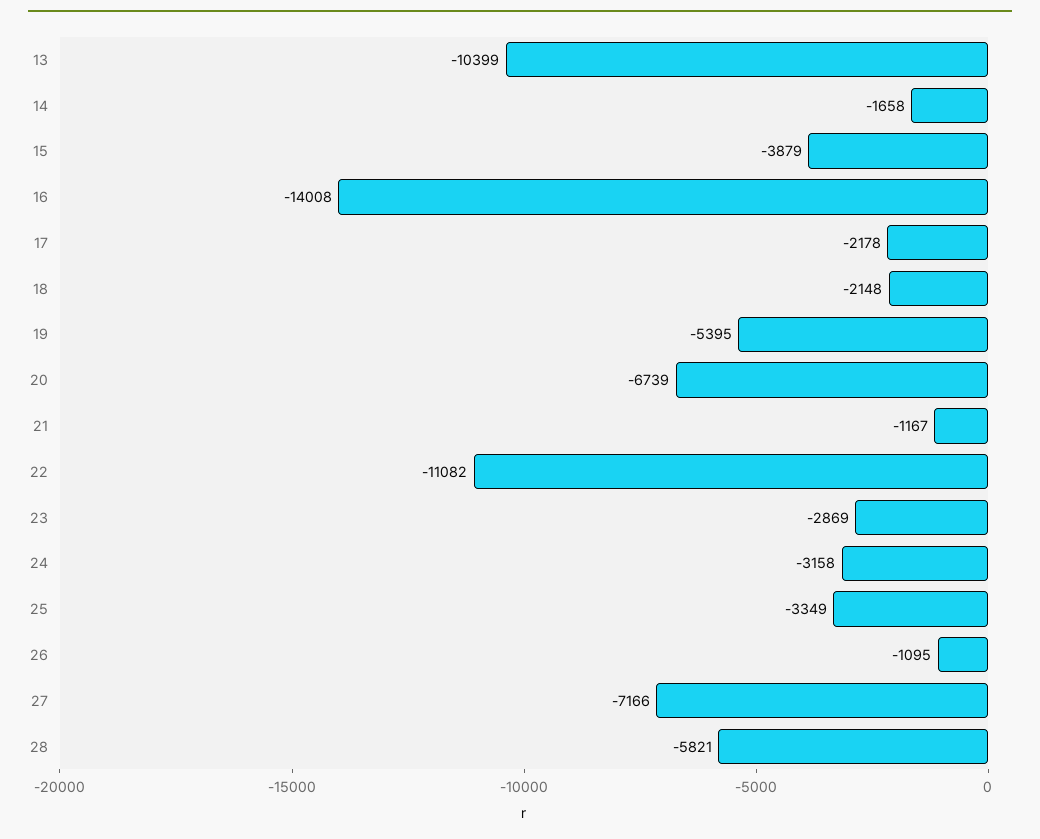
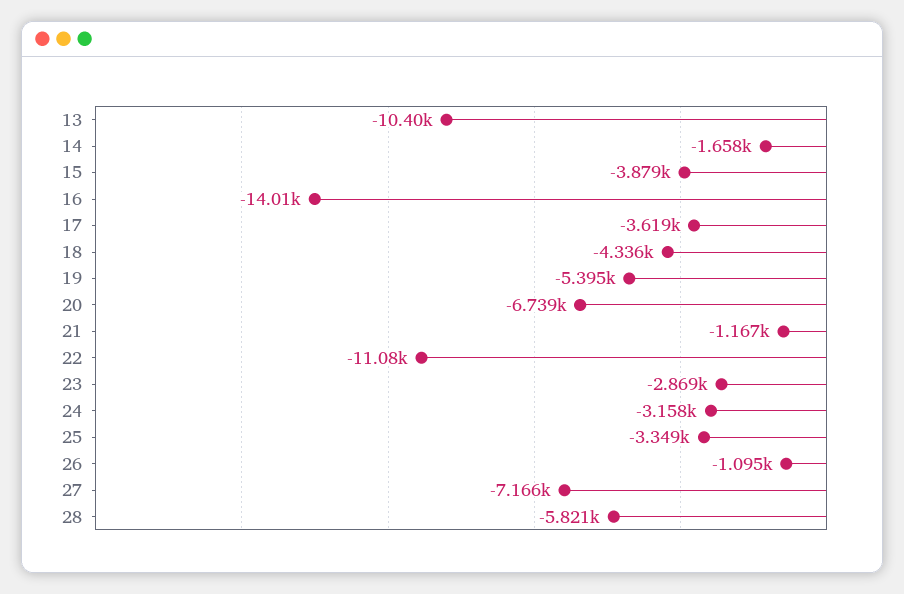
17: -2178 -> -3619
18: -2148 -> -4336

